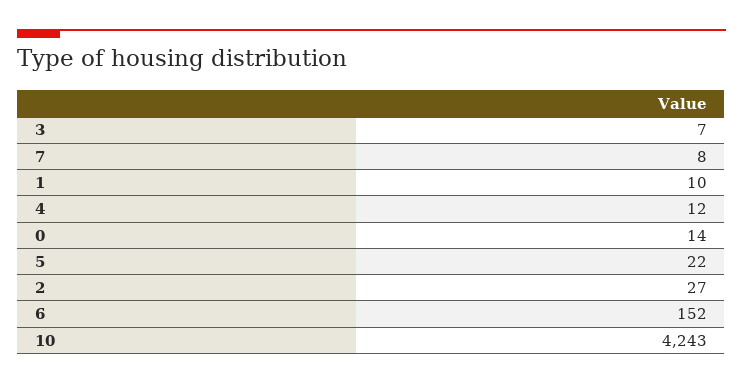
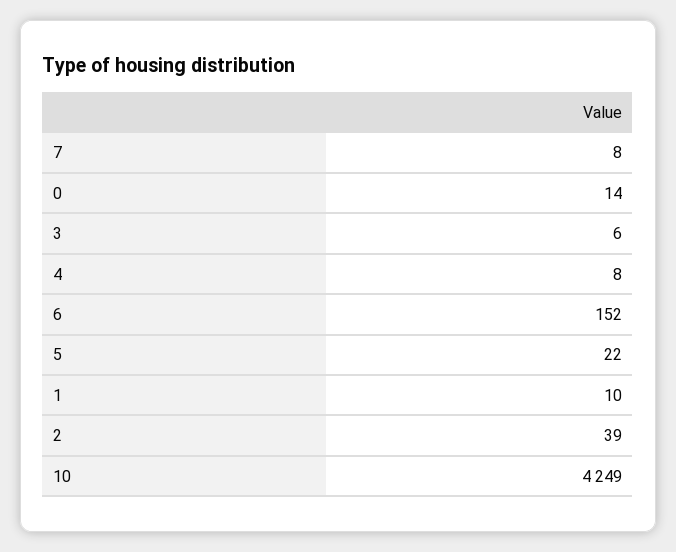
3: 7 -> 6
4: 12 -> 8
2: 27 -> 39
10: 4243 -> 4249

